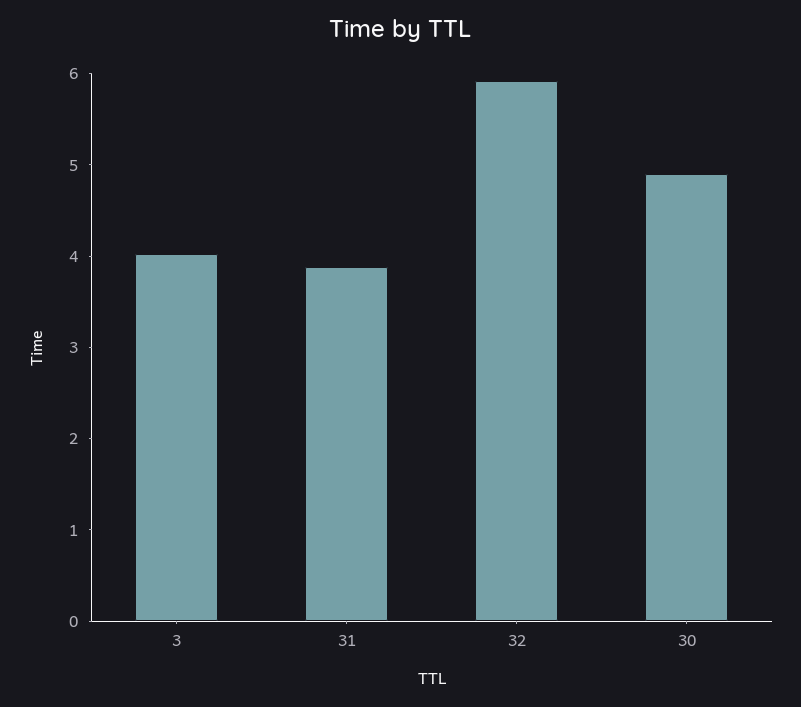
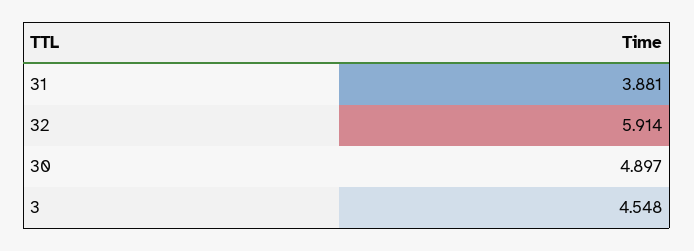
3: 4 -> 4.548

